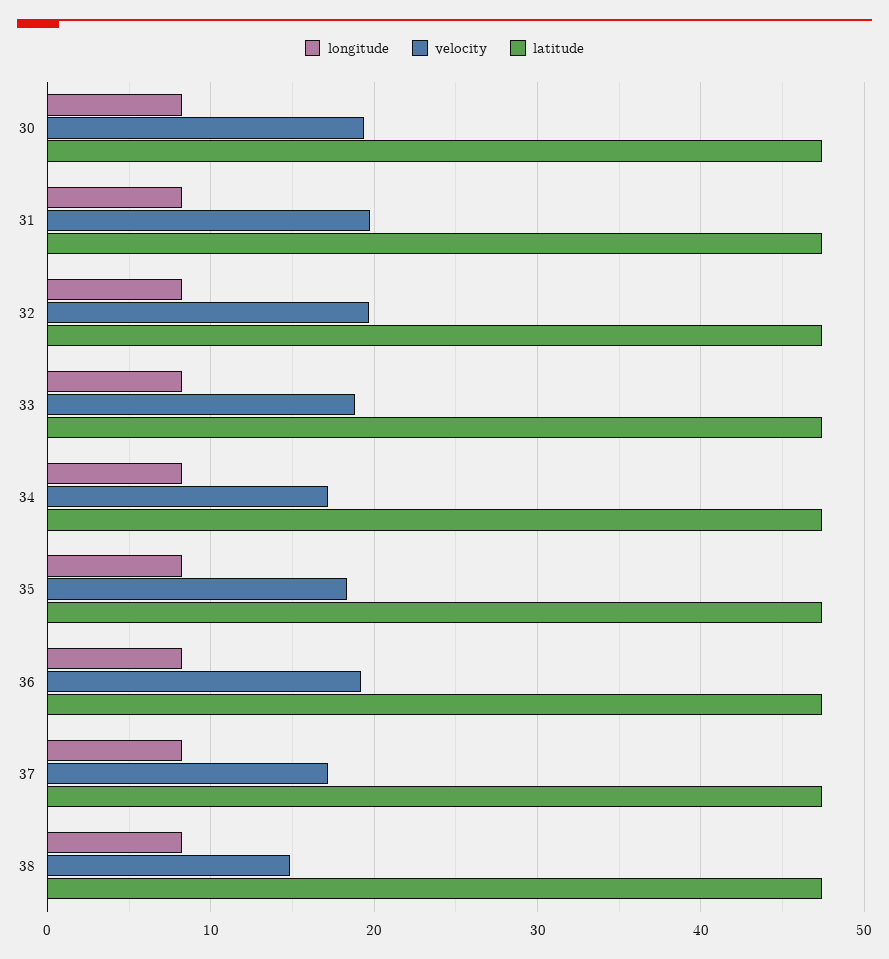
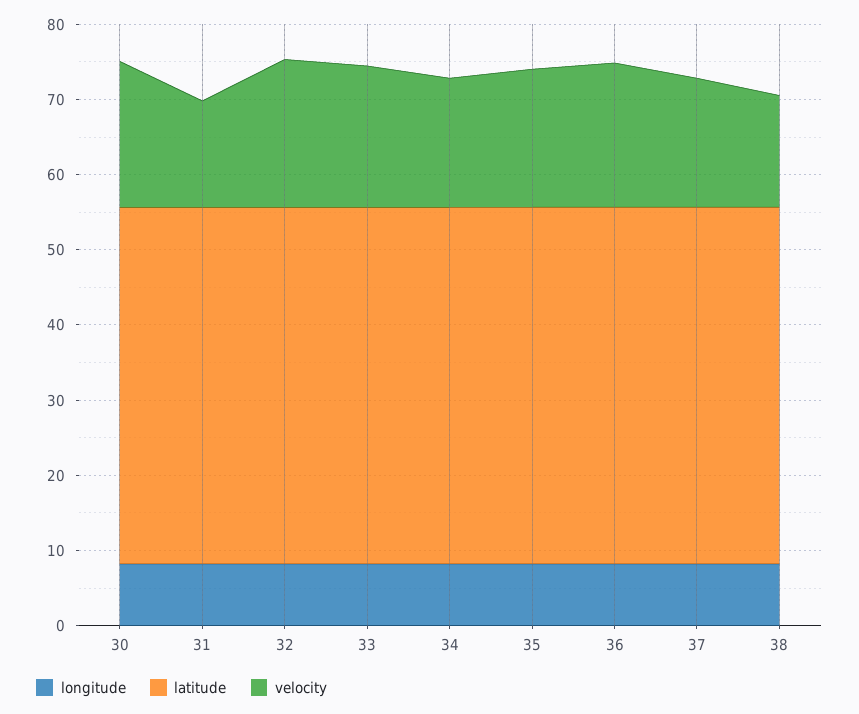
velocity, 31: 20 -> 14

